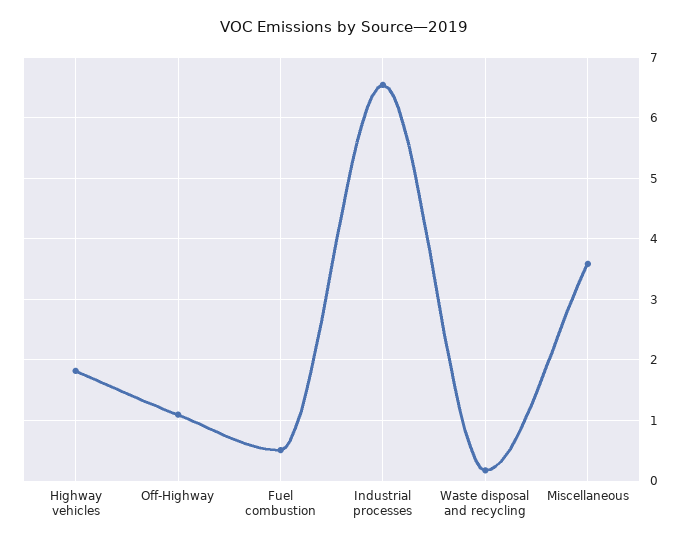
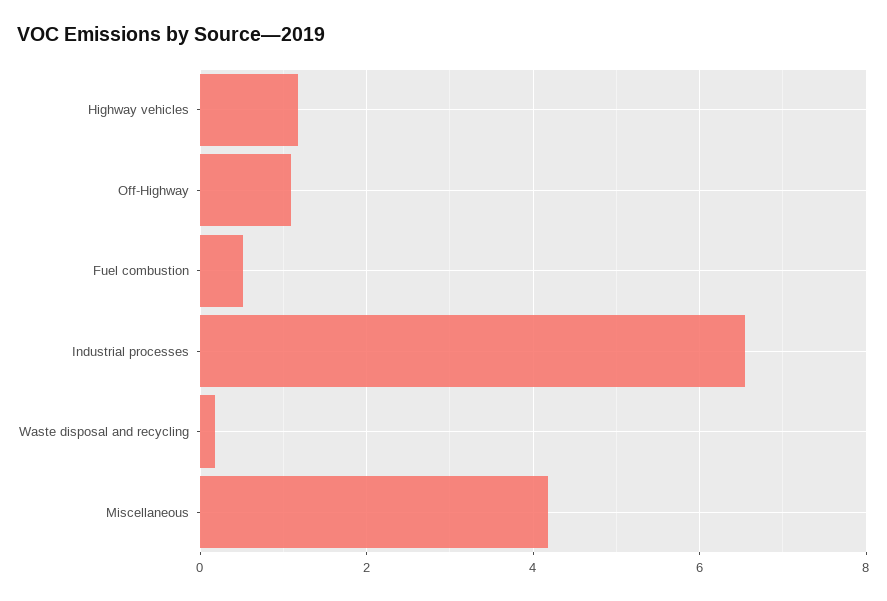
Highway vehicles: 1.8 -> 1.2
Miscellaneous: 3.6 -> 4.2

